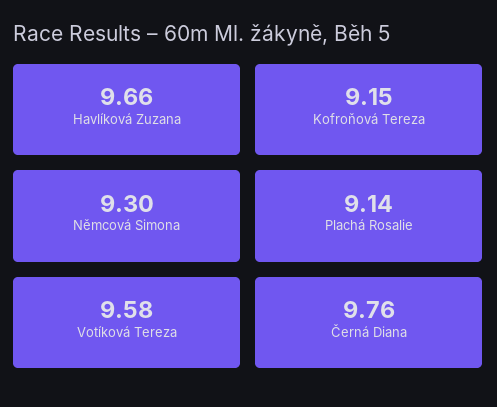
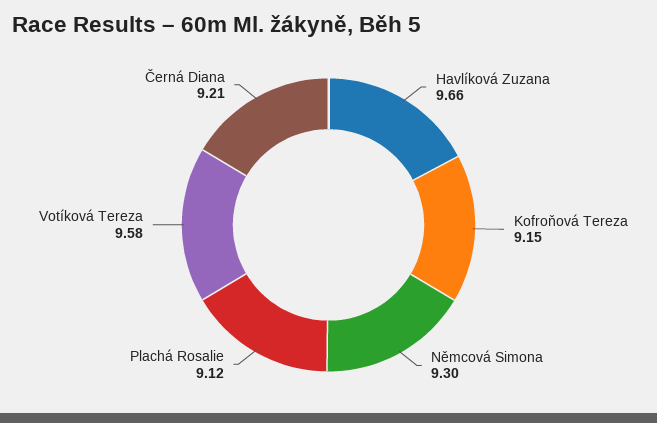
Plachá Rosalie: 9.14 -> 9.12
Černá Diana: 9.76 -> 9.21

